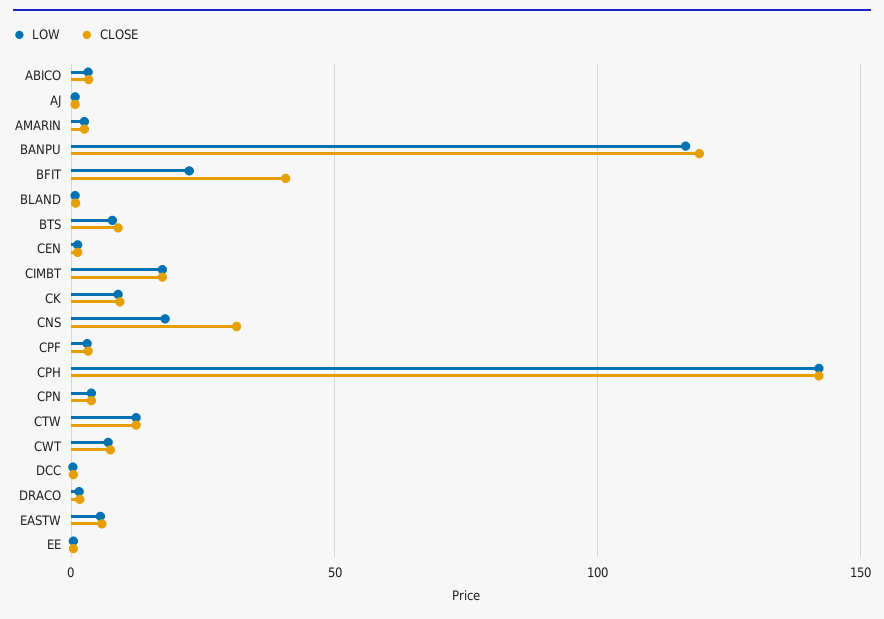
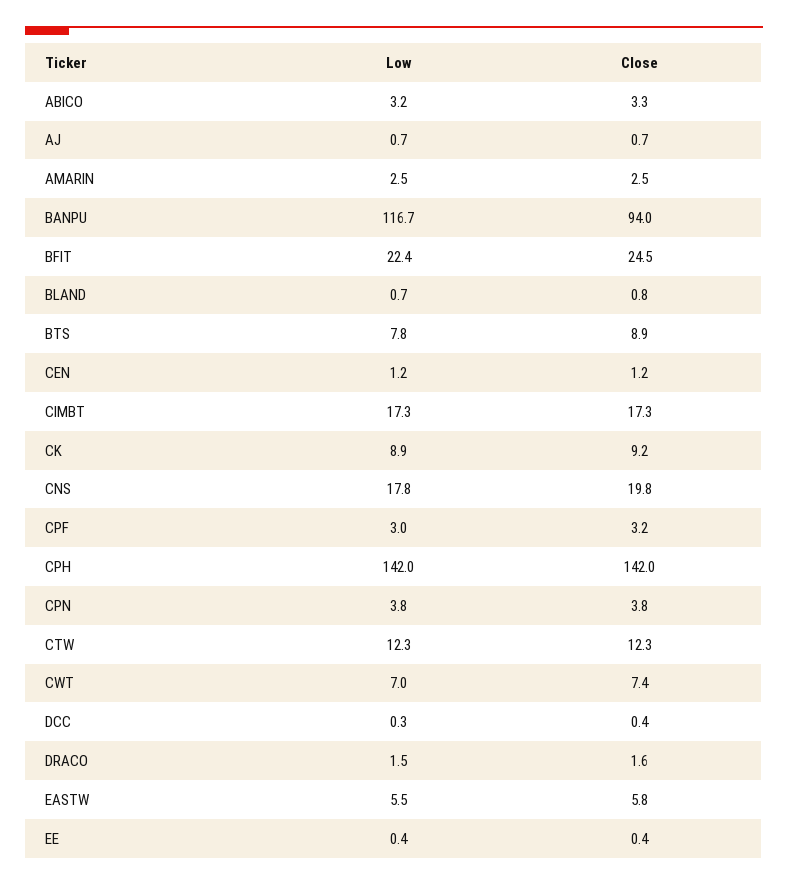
CLOSE, BANPU: 120 -> 94
CLOSE, BFIT: 40 -> 24.5
CLOSE, CNS: 30 -> 19.8

